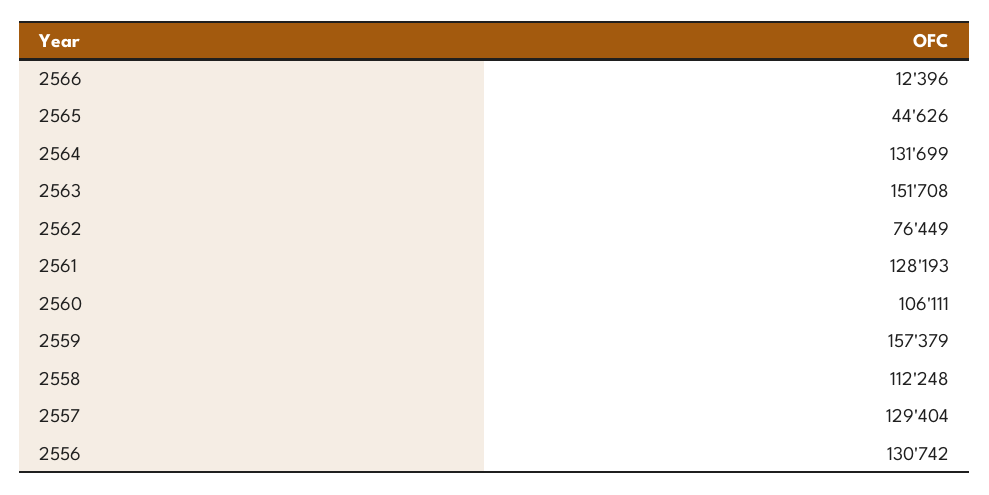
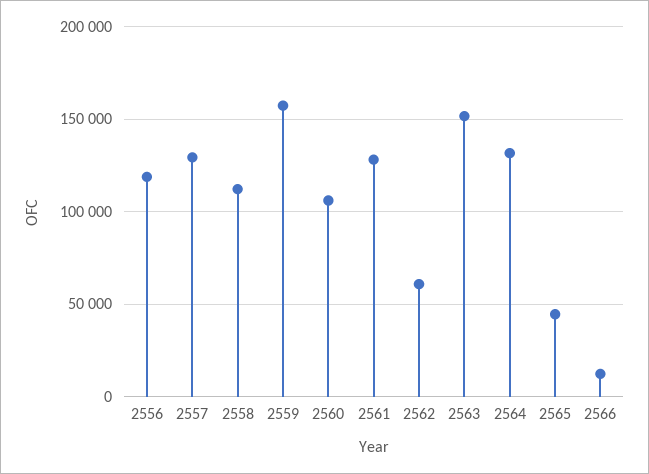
2562: 76449 -> 60000
2556: 130742 -> 120000

